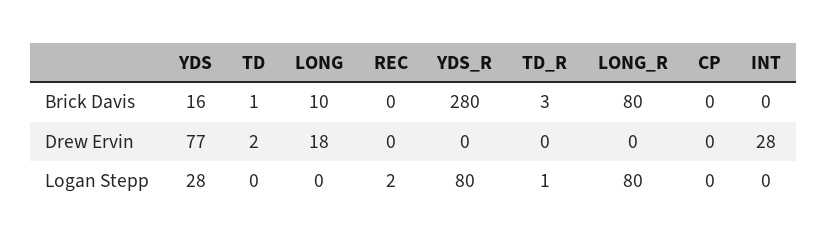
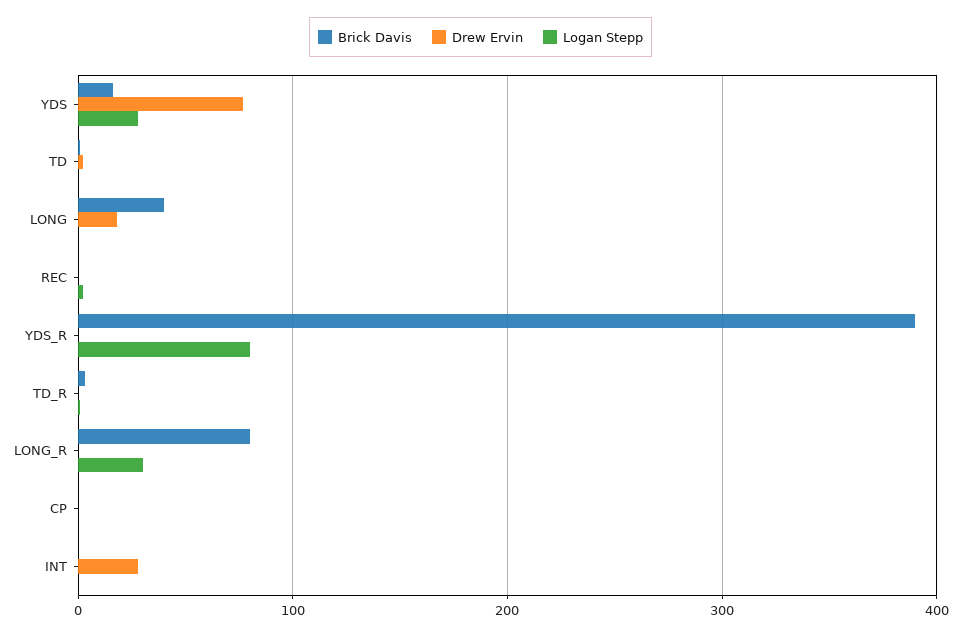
Brick Davis, LONG: 10 -> 40
Brick Davis, YDS_R: 280 -> 390
Logan Stepp, LONG_R: 80 -> 30

